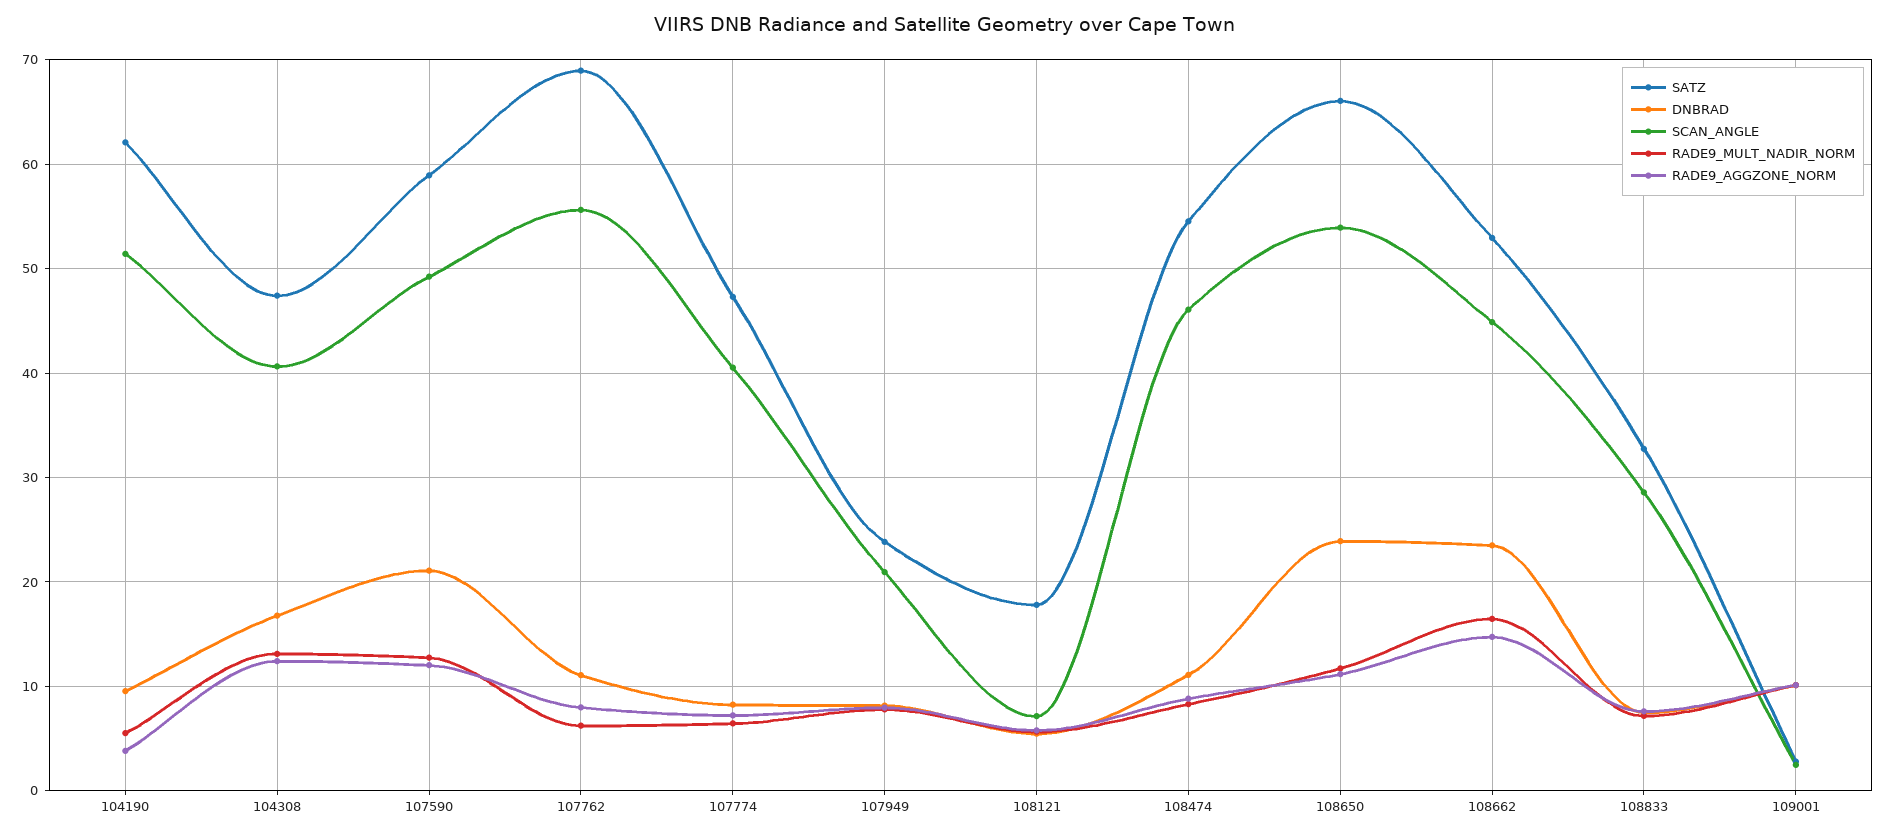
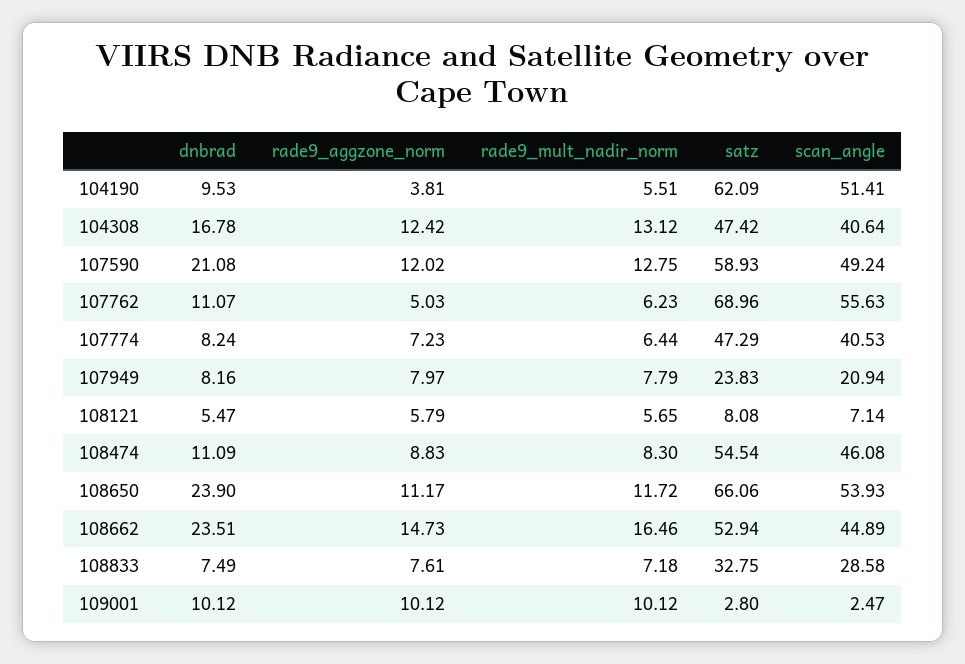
RADE9_AGGZONE_NORM, 107762: 8 -> 5.03
SATZ, 108121: 18 -> 8.08

